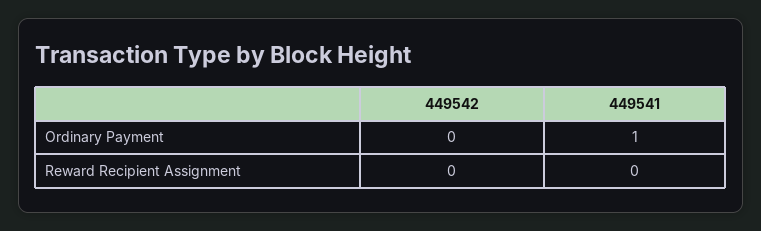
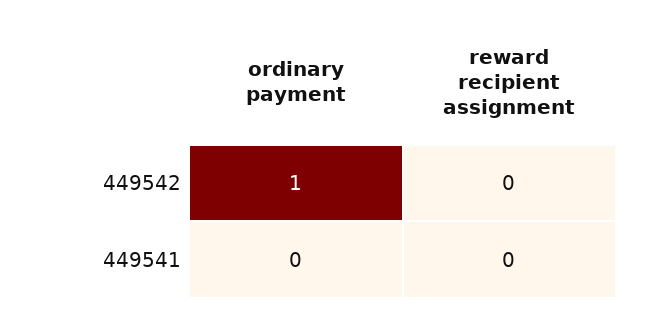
449542, Ordinary Payment: 0 -> 1
449541, Ordinary Payment: 1 -> 0

